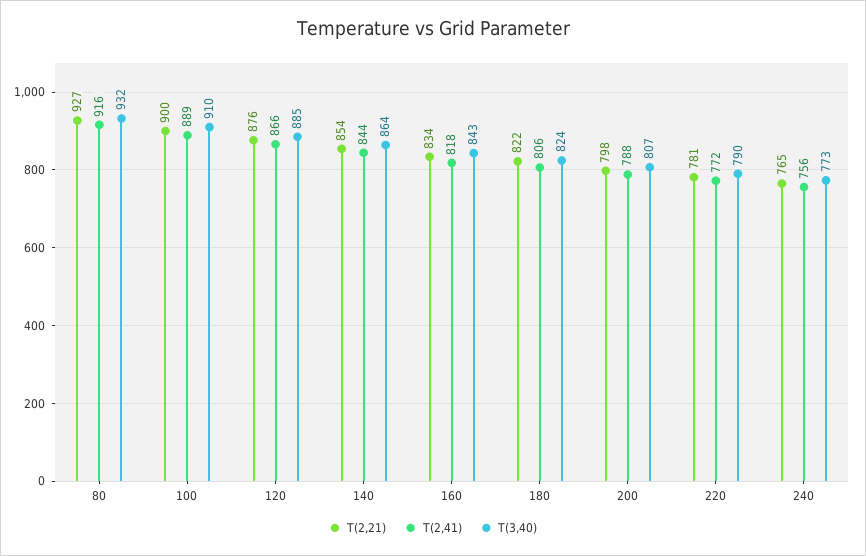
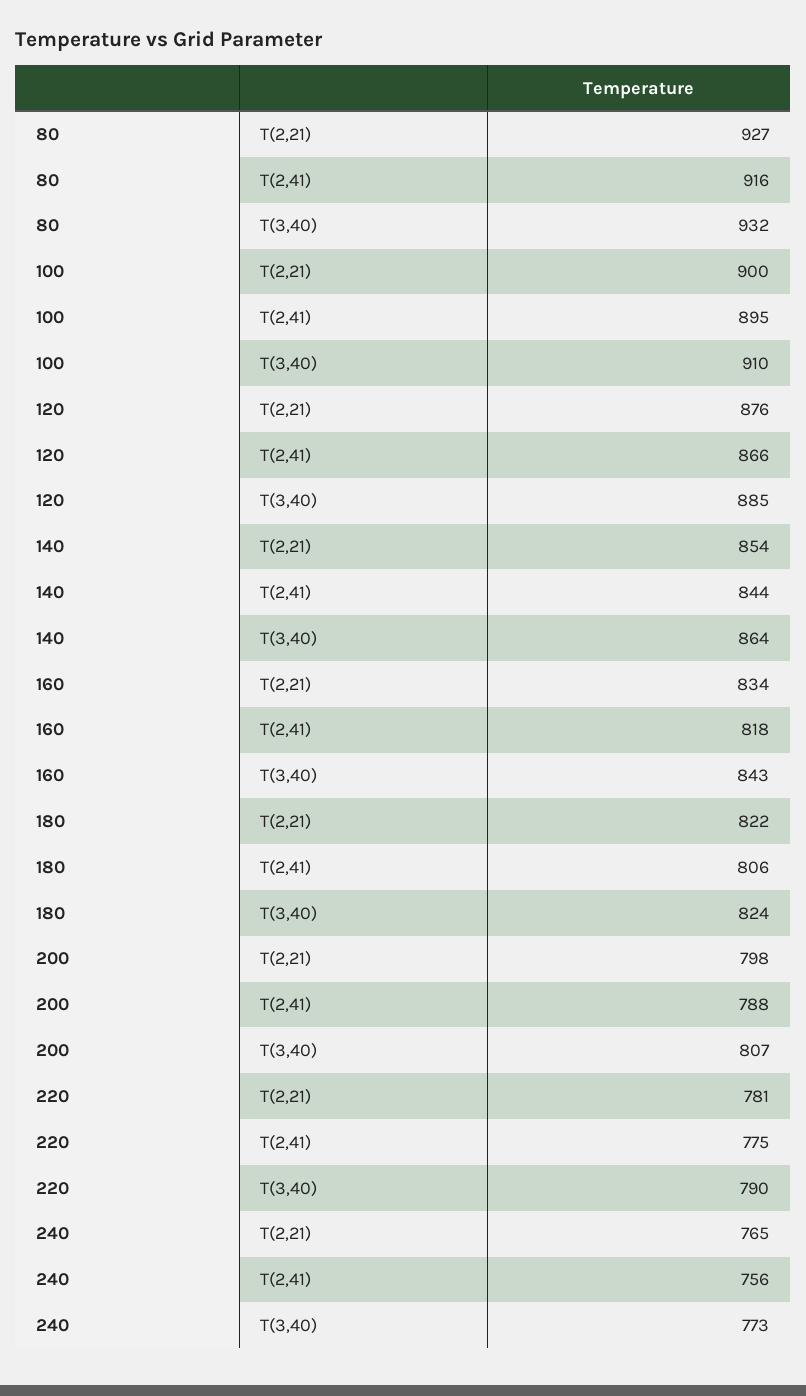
T(2,41), 100: 889 -> 895
T(2,41), 220: 772 -> 775

